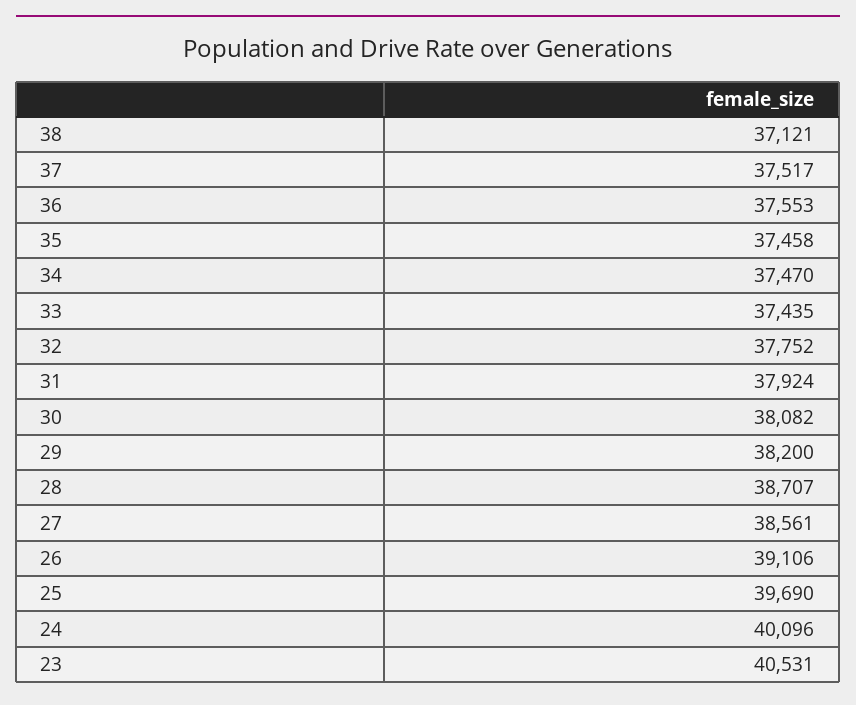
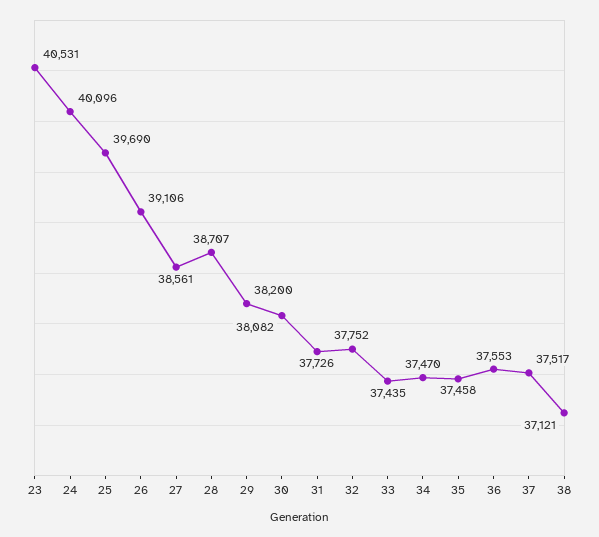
31: 37924 -> 37726

